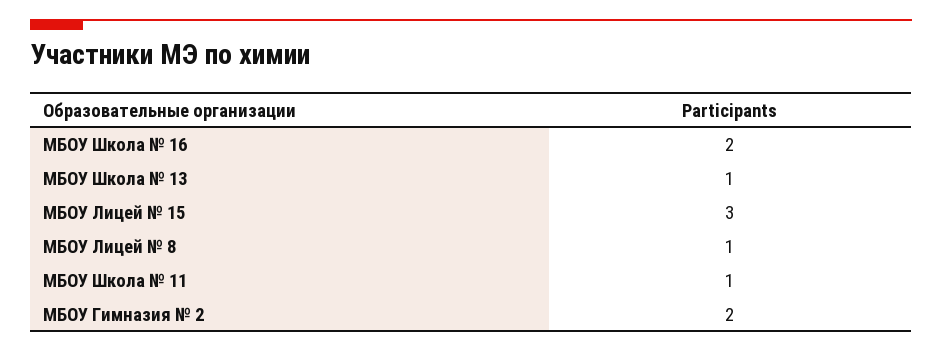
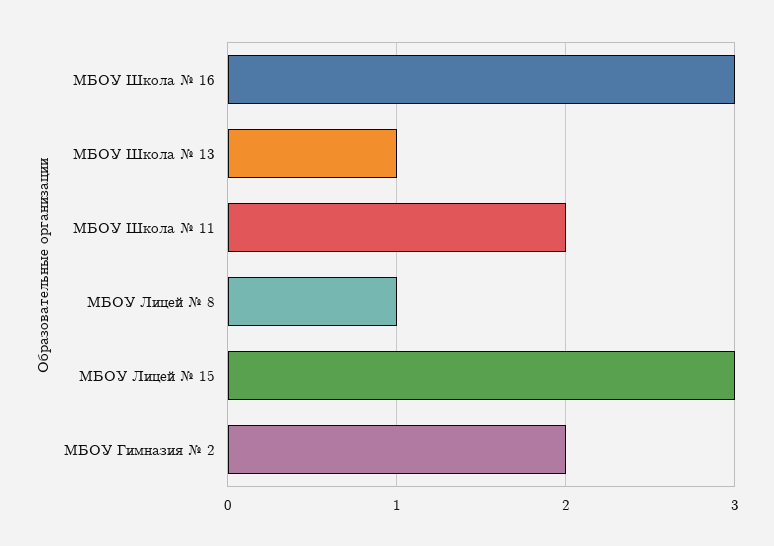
МБОУ Школа № 16: 2 -> 3
МБОУ Школа № 11: 1 -> 2

